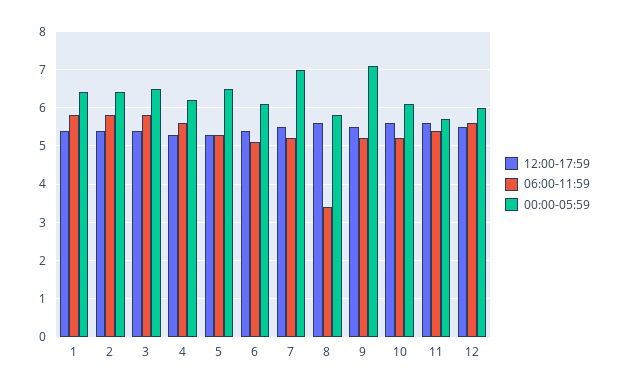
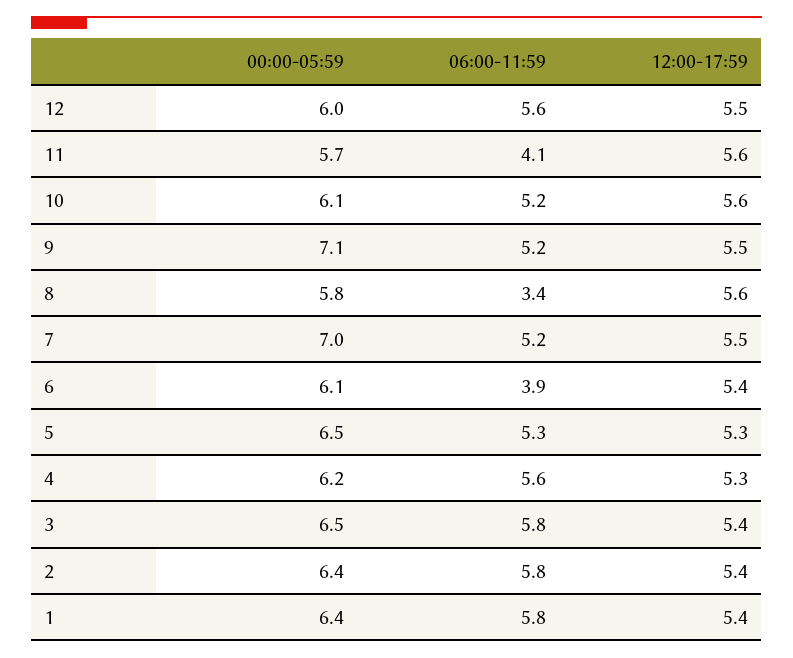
06:00-11:59, 6: 5 -> 3.9
06:00-11:59, 11: 5.5 -> 4.1

